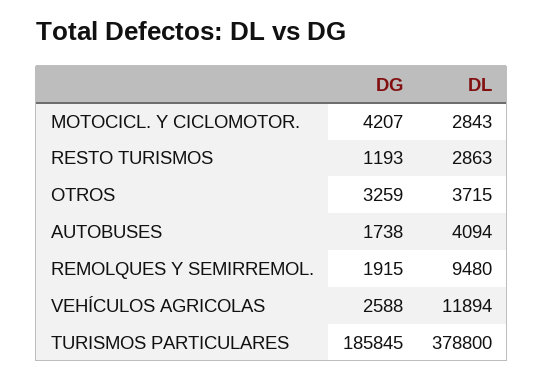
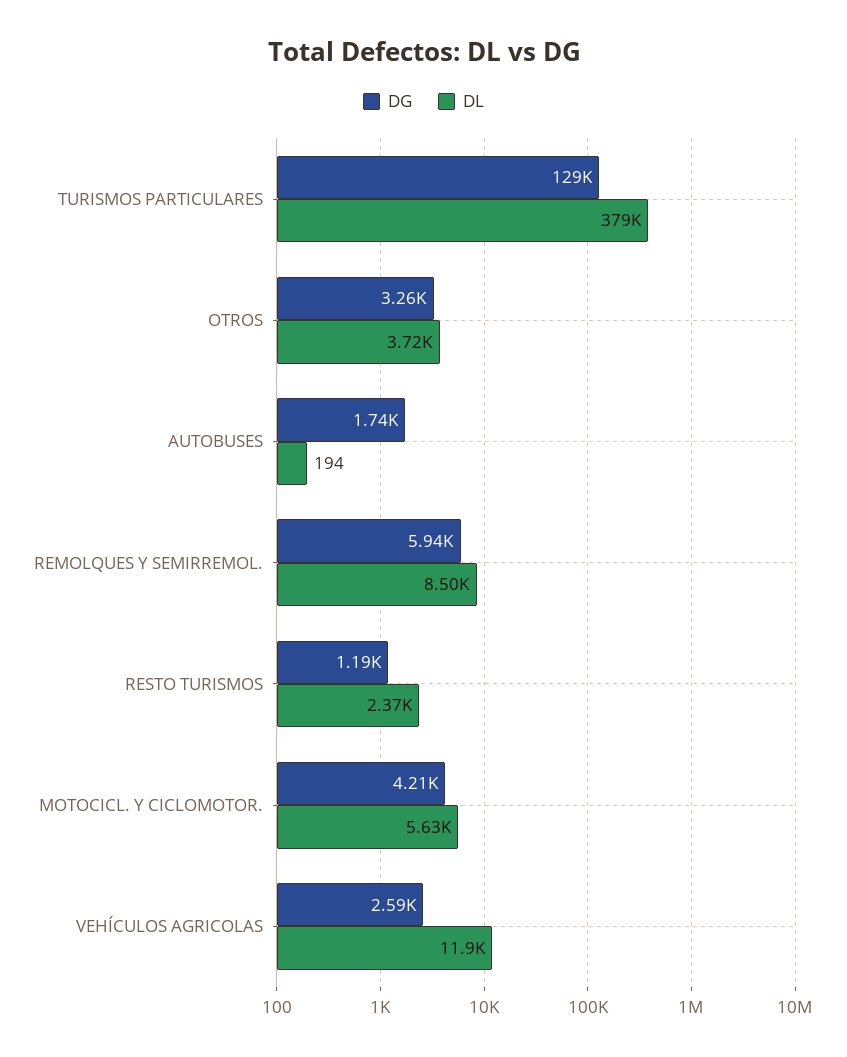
DL, MOTOCICL. Y CICLOMOTOR.: 2843 -> 5630
DL, RESTO TURISMOS: 2863 -> 2370
DL, AUTOBUSES: 4094 -> 194
DG, REMOLQUES Y SEMIRREMOL.: 1915 -> 5940
DL, REMOLQUES Y SEMIRREMOL.: 9480 -> 8500
DG, TURISMOS PARTICULARES: 185845 -> 129000

